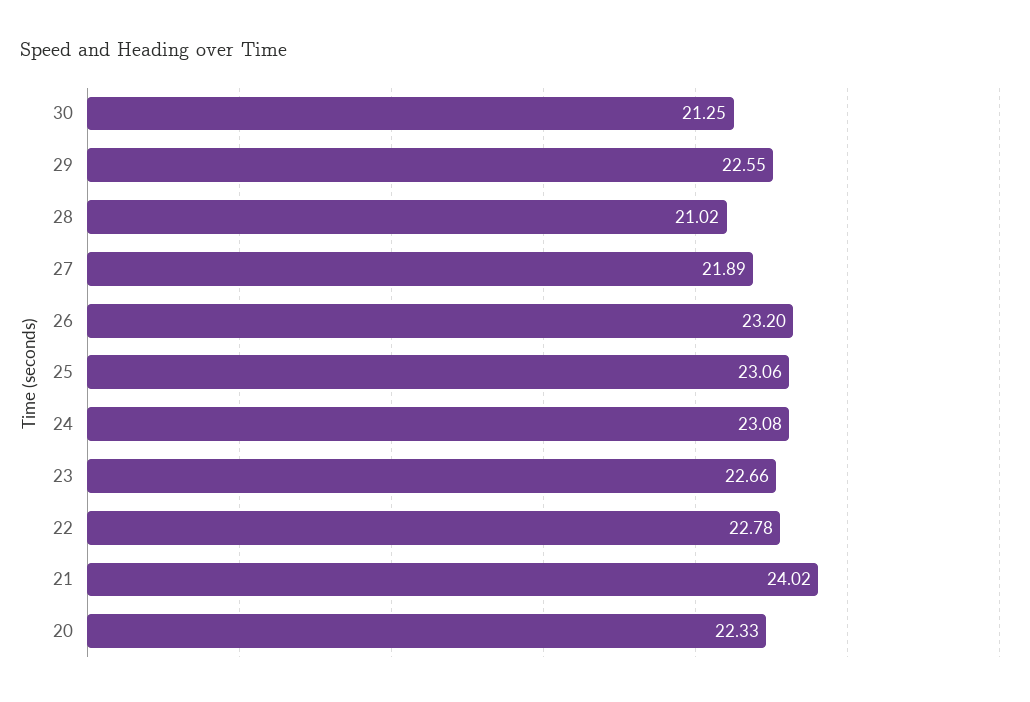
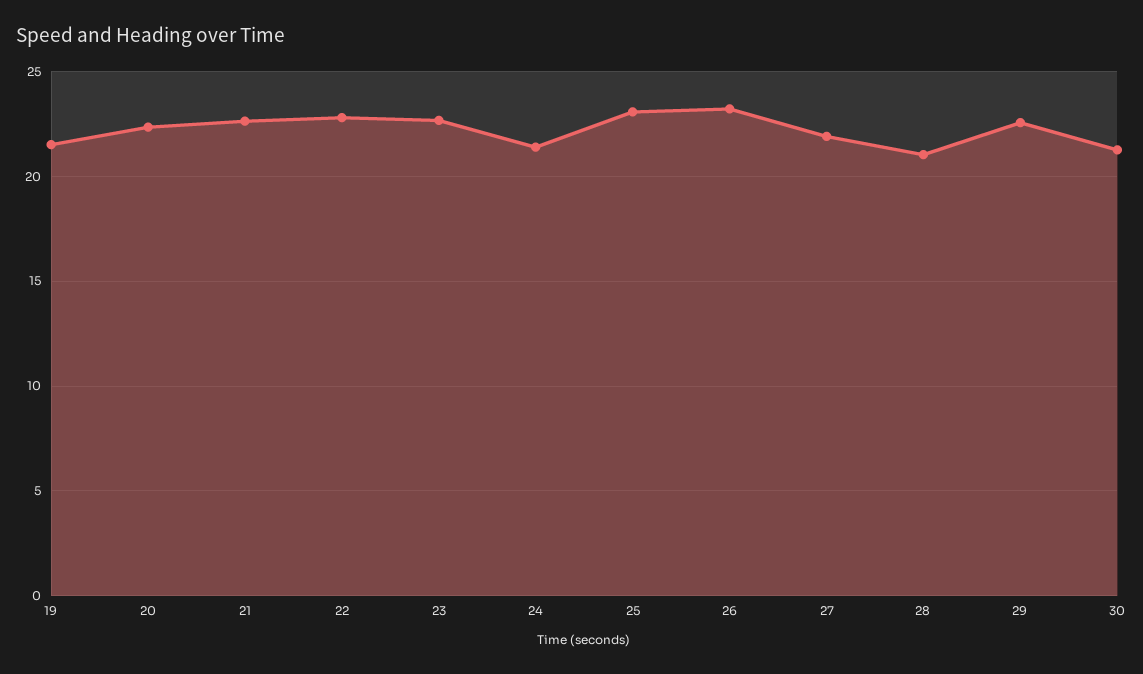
24: 23.08 -> 21.5
21: 24.02 -> 22.5
19: none -> 21.5

